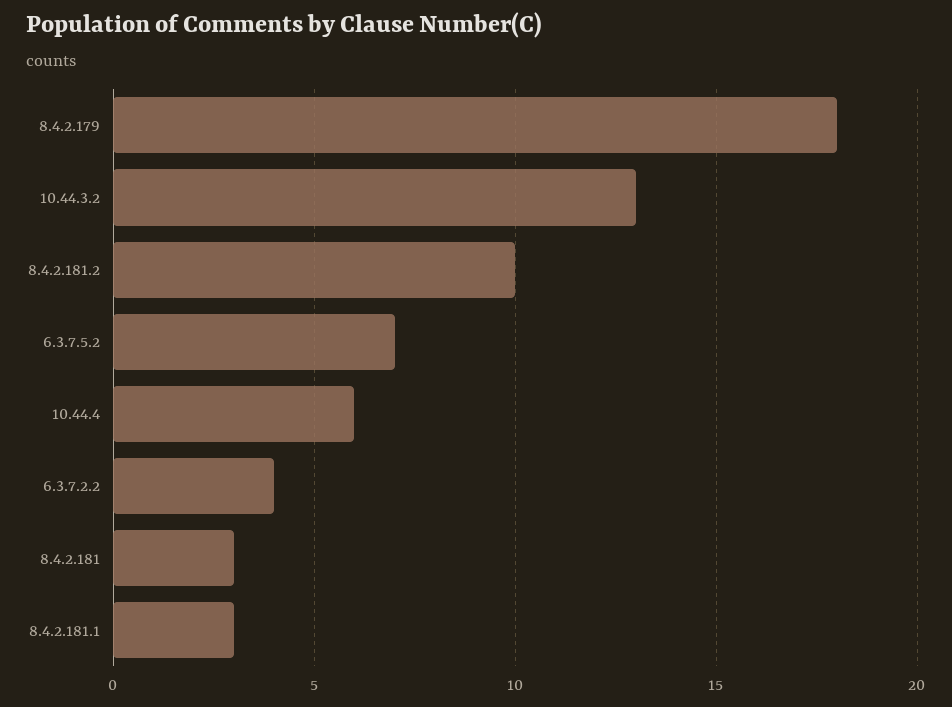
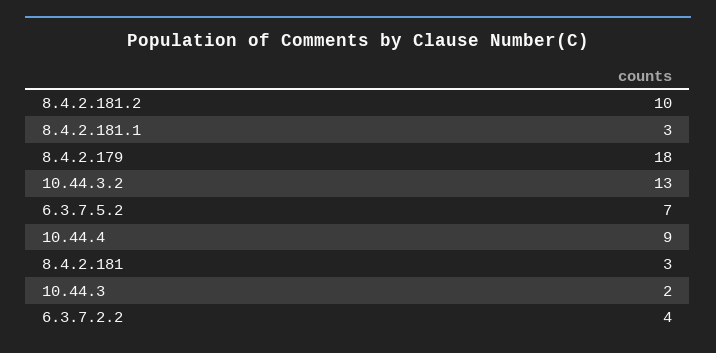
10.44.4: 6 -> 9
10.44.3: none -> 2

